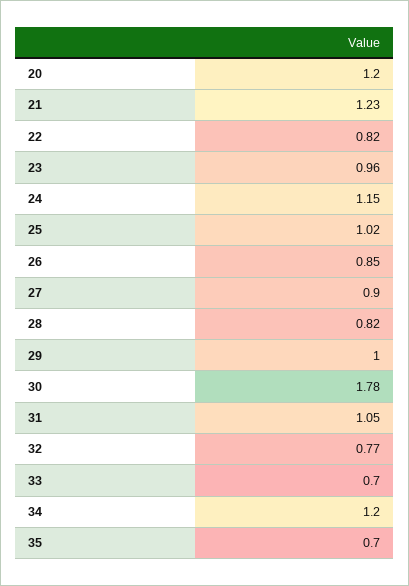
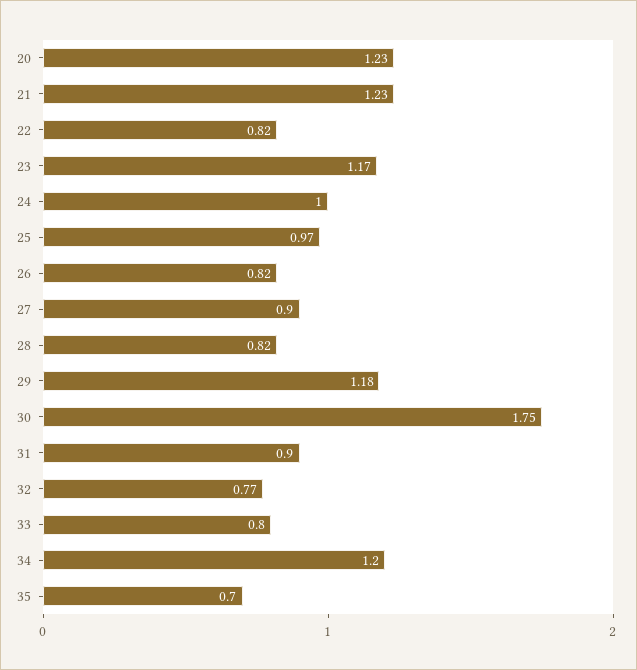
20: 1.2 -> 1.23
23: 0.96 -> 1.17
24: 1.15 -> 1
25: 1.02 -> 0.97
26: 0.85 -> 0.82
29: 1 -> 1.18
30: 1.78 -> 1.75
31: 1.05 -> 0.9
33: 0.7 -> 0.8

